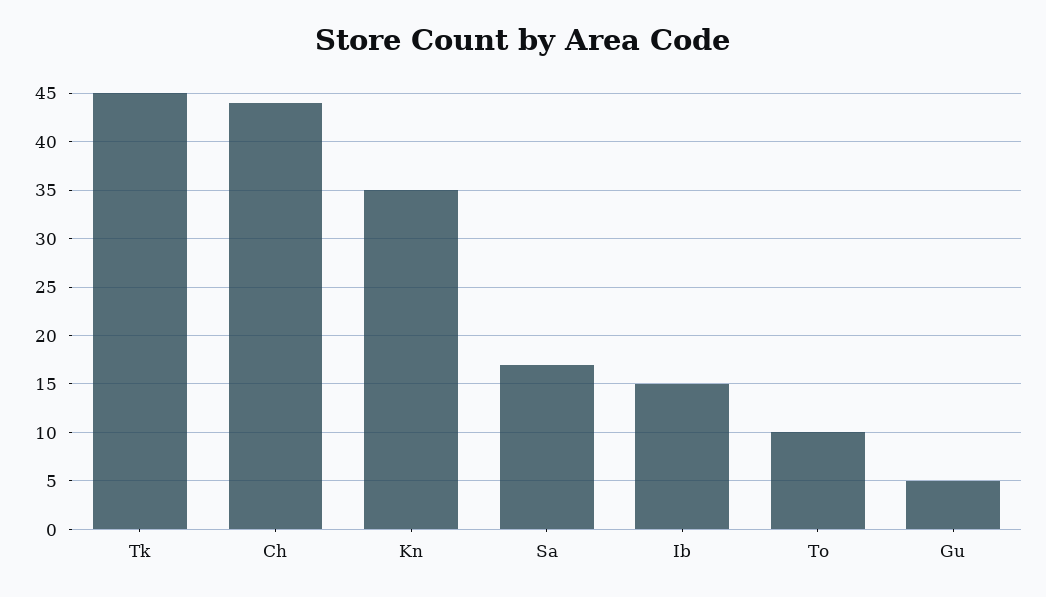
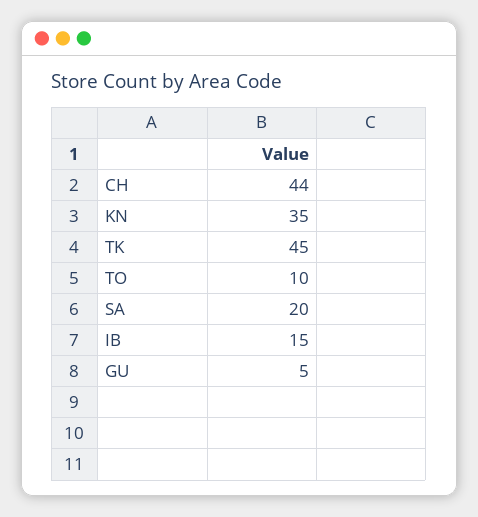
Sa: 17 -> 20

